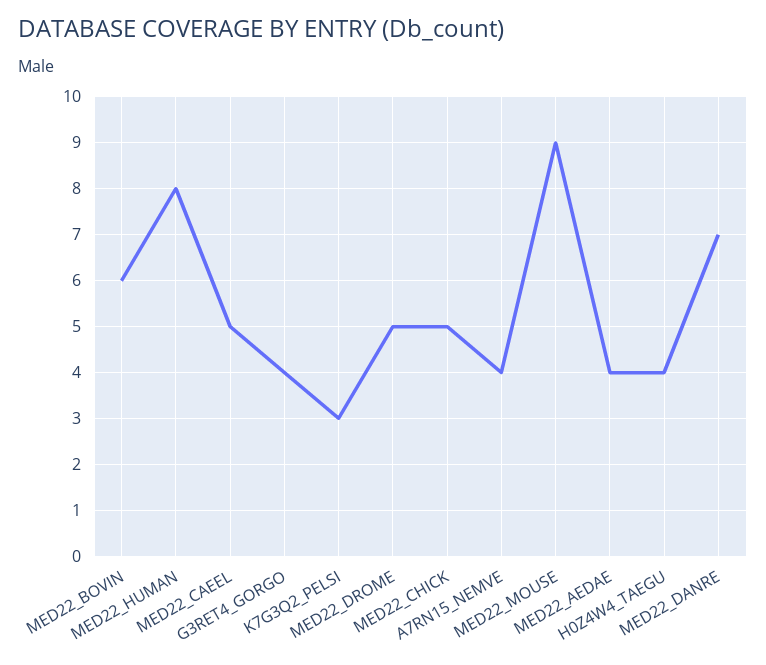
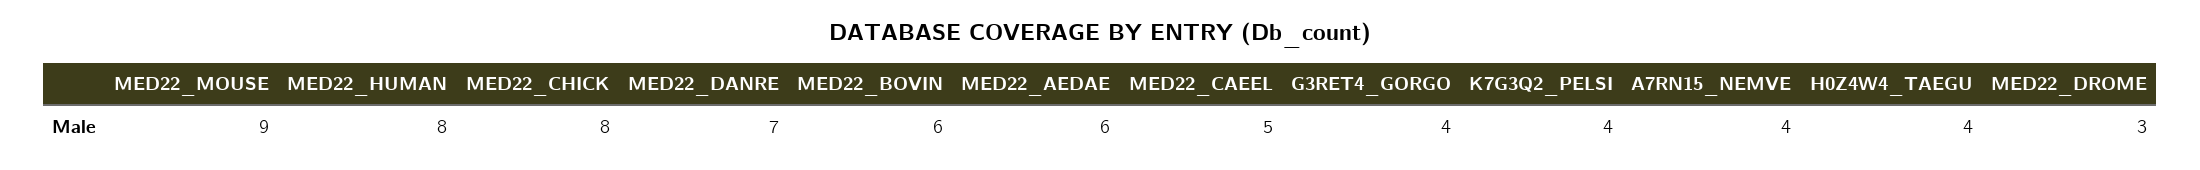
K7G3Q2_PELSI: 3 -> 4
MED22_DROME: 5 -> 3
MED22_CHICK: 5 -> 8
MED22_AEDAE: 4 -> 6

